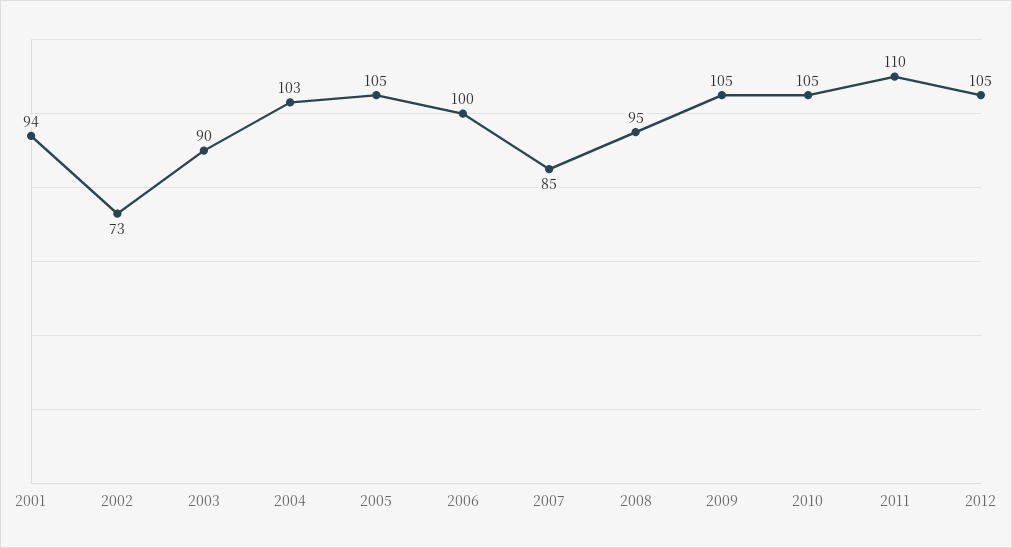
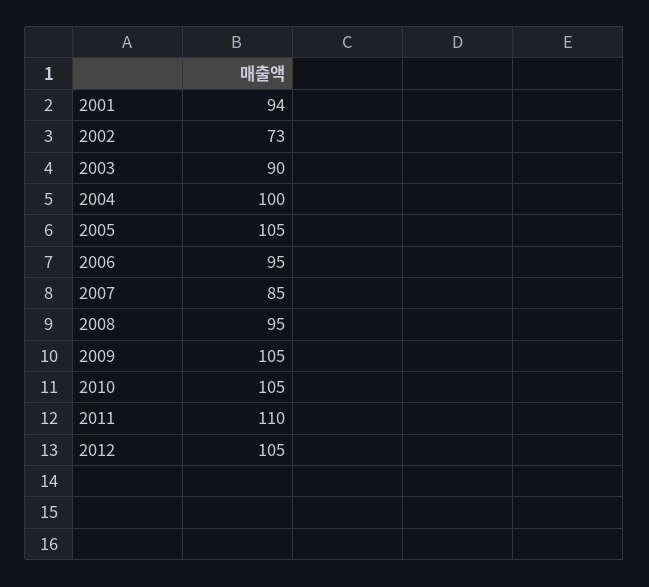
2004: 103 -> 100
2006: 100 -> 95

